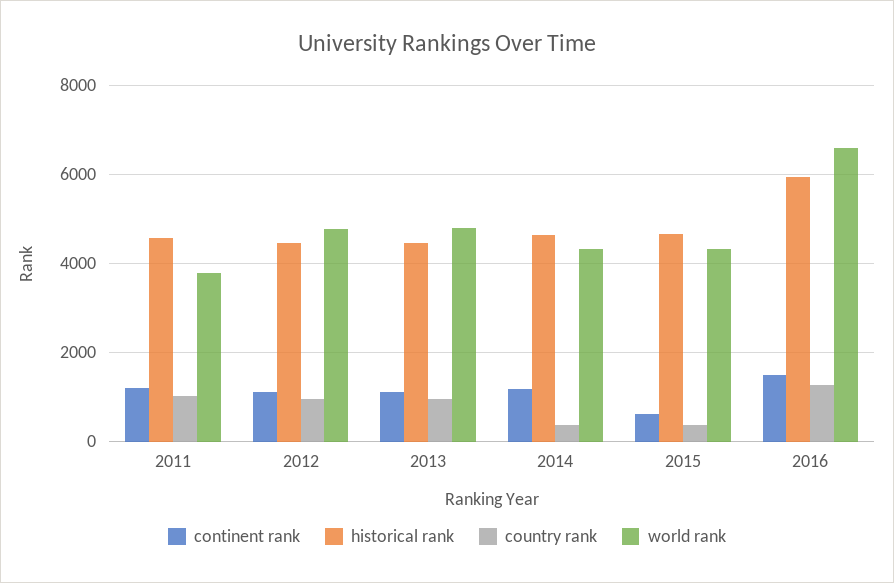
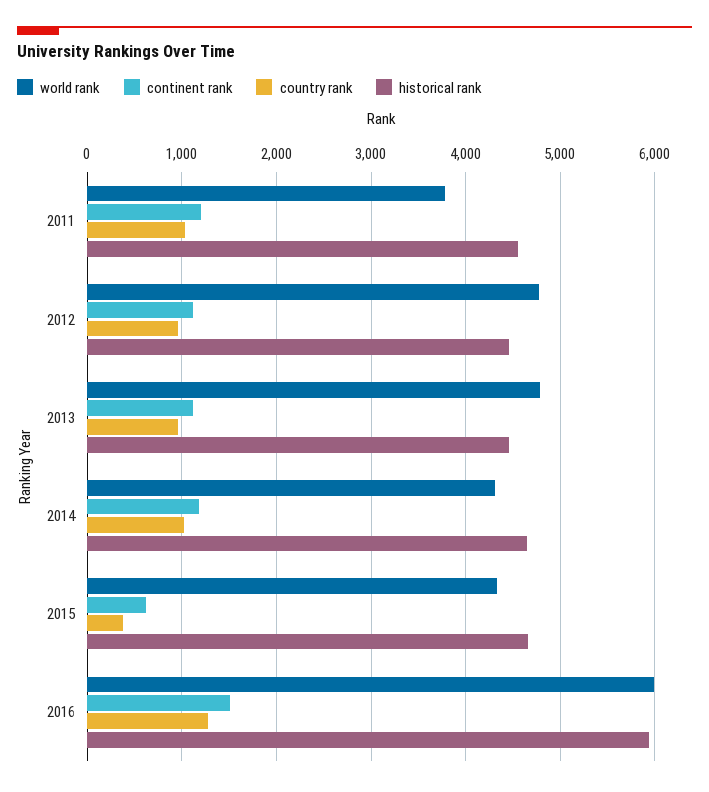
country rank, 2014: 400 -> 1000
world rank, 2016: 6600 -> 6000

